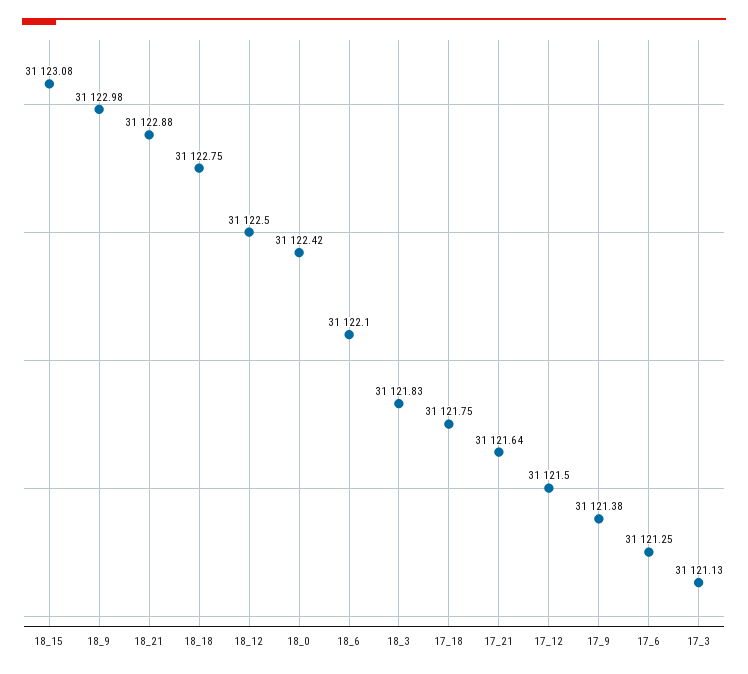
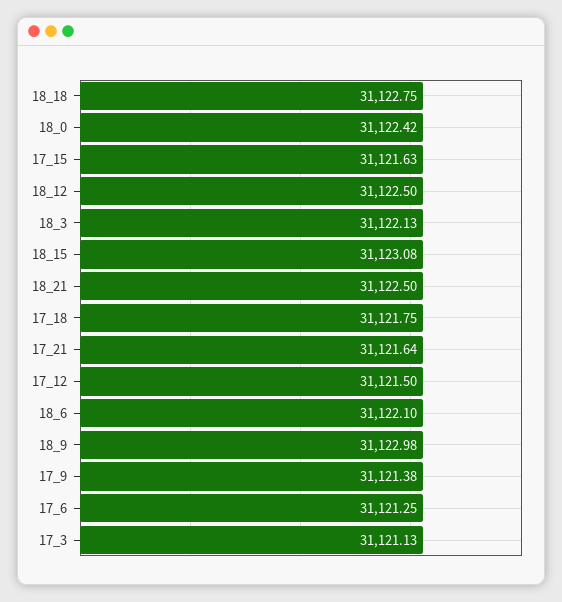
18_21: 31122.88 -> 31122.5
18_3: 31121.83 -> 31122.13
17_15: none -> 31121.63

